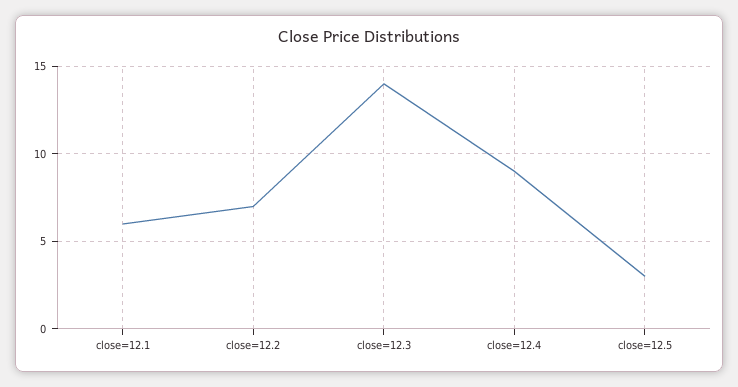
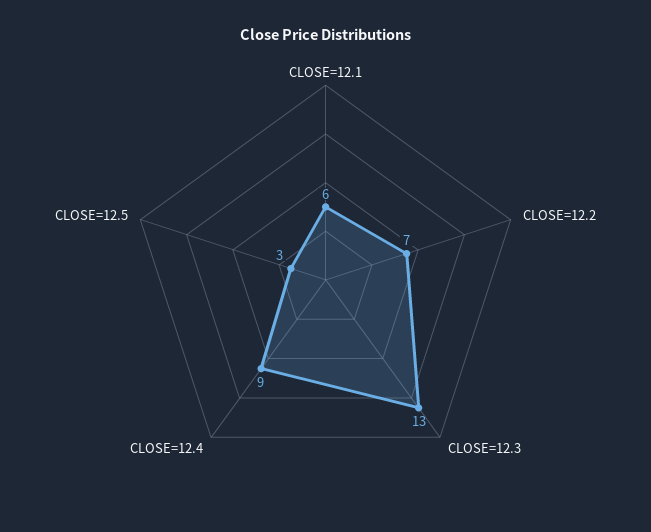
close=12.3: 14 -> 13

